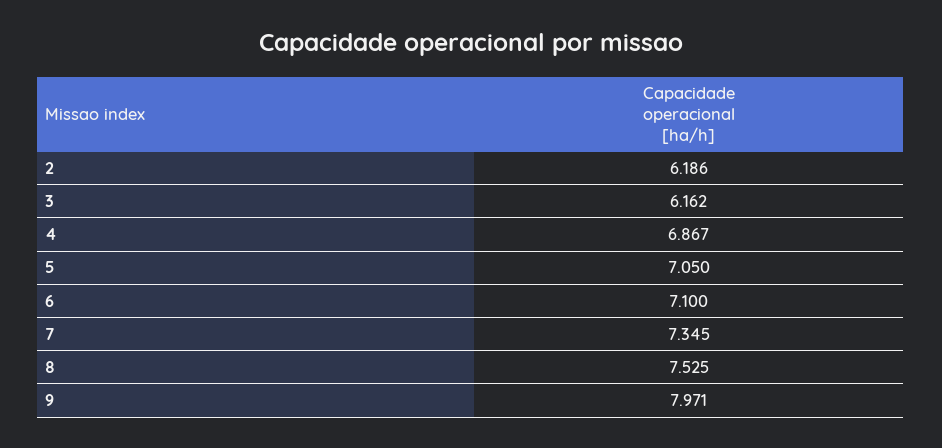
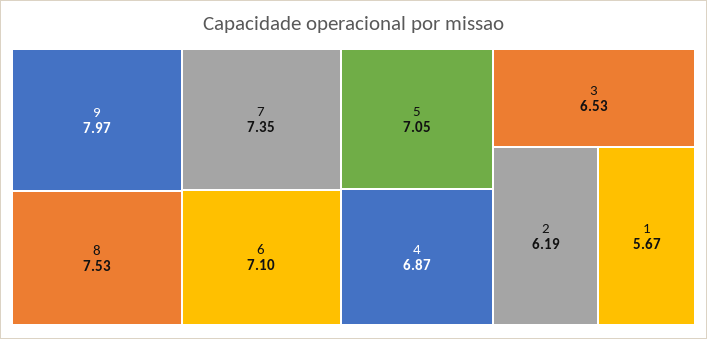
3: 6.162 -> 6.53
1: none -> 5.67

